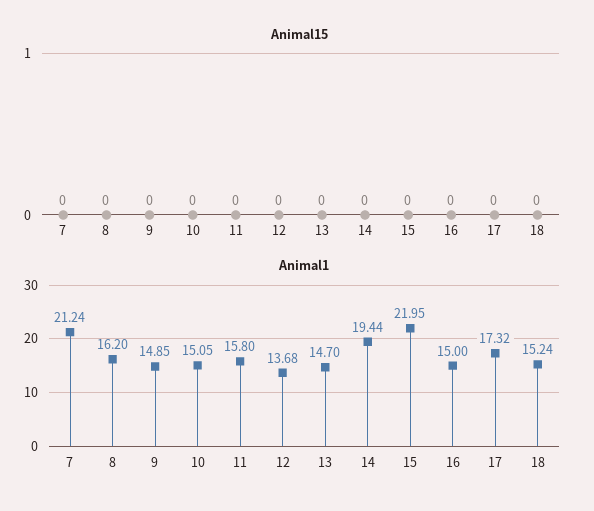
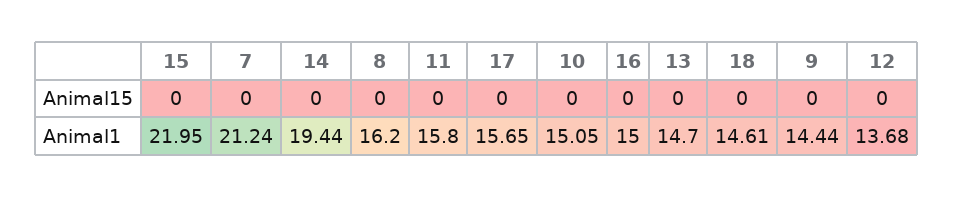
Animal1, 9: 14.85 -> 14.44
Animal1, 17: 17.32 -> 15.65
Animal1, 18: 15.24 -> 14.61

